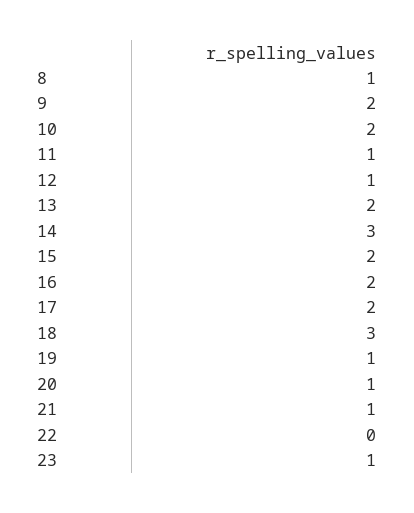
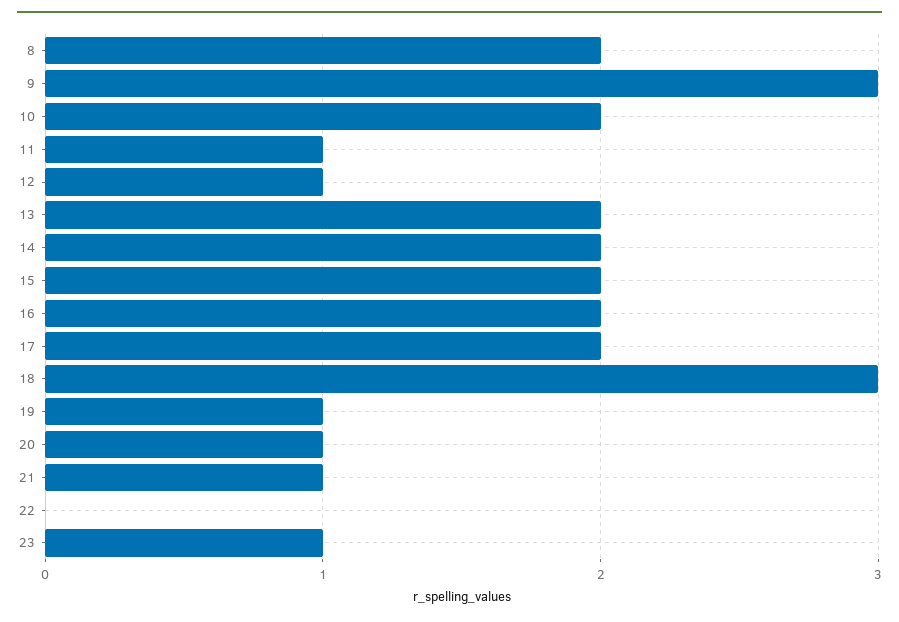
8: 1 -> 2
9: 2 -> 3
14: 3 -> 2

